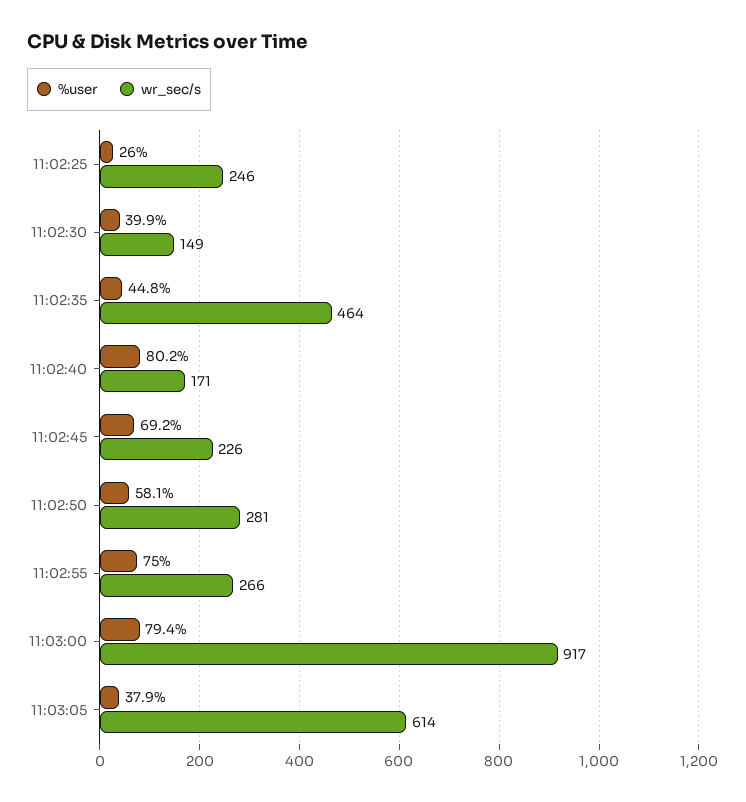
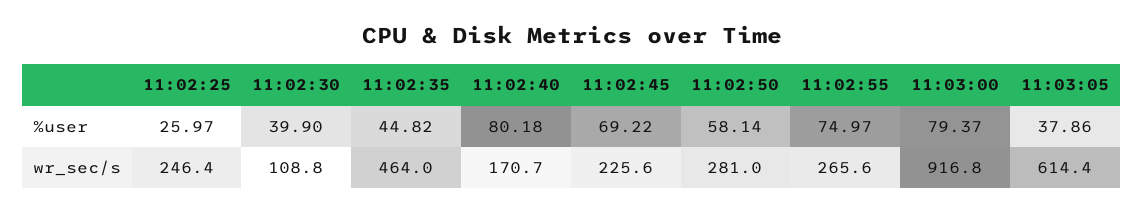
wr_sec/s, 11:02:30: 149 -> 108.8

